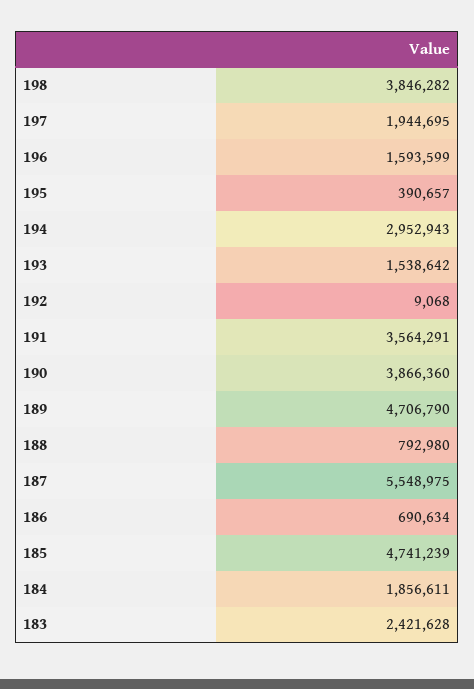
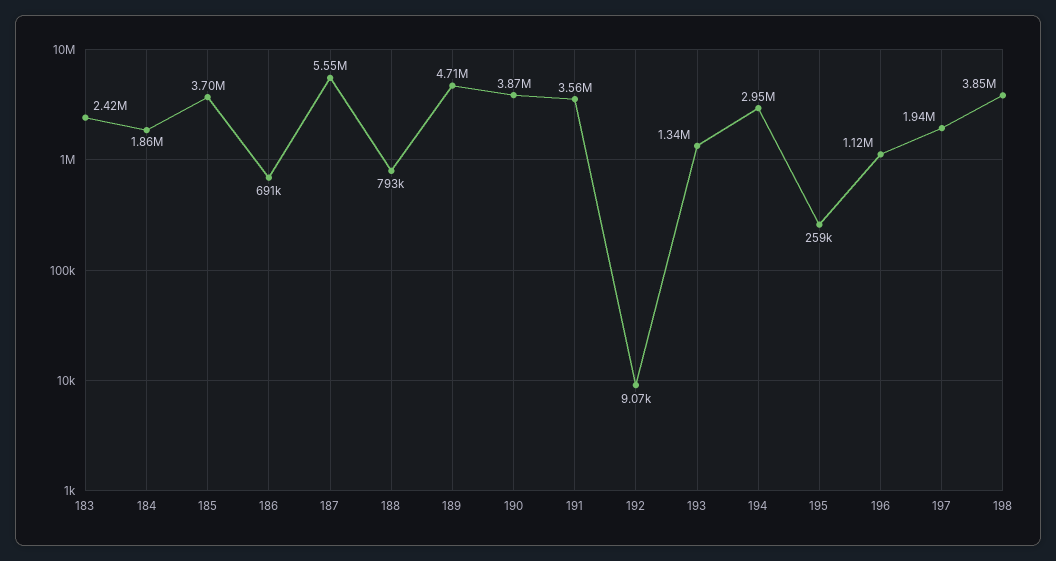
196: 1593599 -> 1120000
195: 390657 -> 259000
193: 1538642 -> 1340000
185: 4741239 -> 3700000

